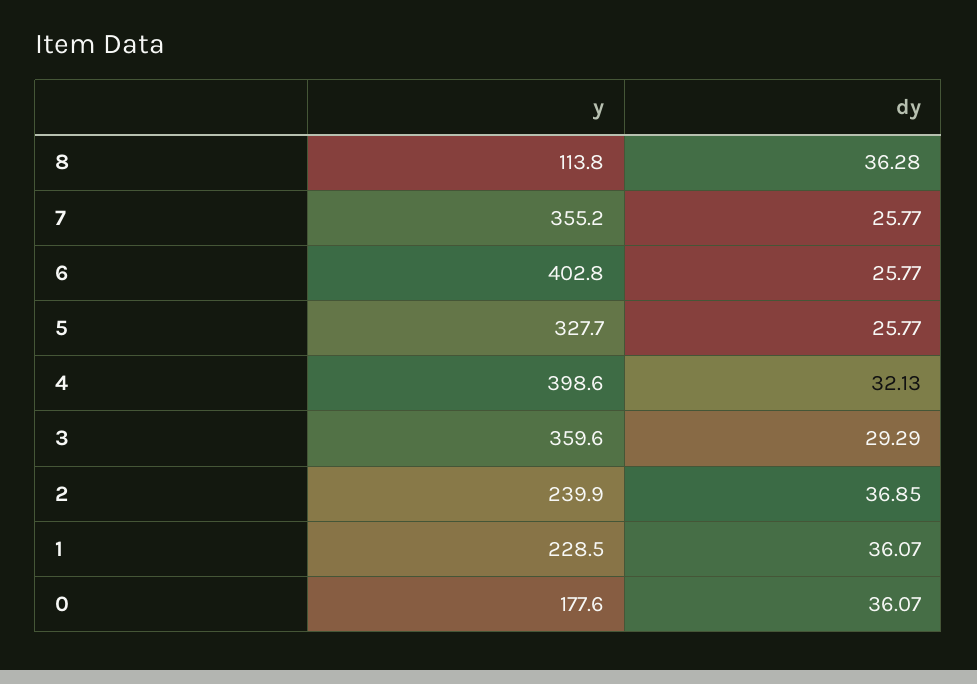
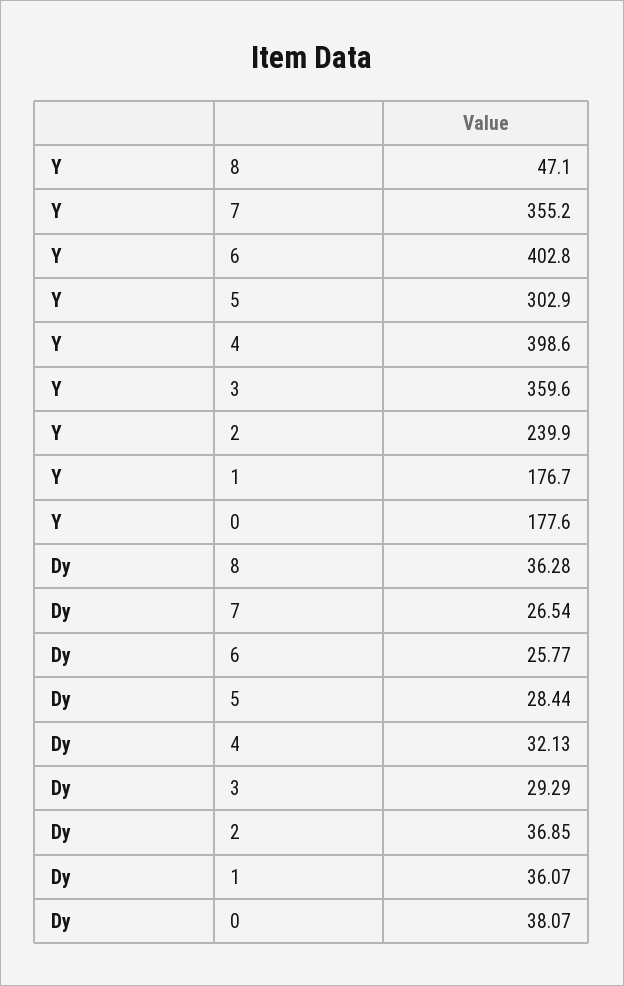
y, 8: 113.8 -> 47.1
dy, 7: 25.77 -> 26.54
y, 5: 327.7 -> 302.9
dy, 5: 25.77 -> 28.44
y, 1: 228.5 -> 176.7
dy, 0: 36.07 -> 38.07

